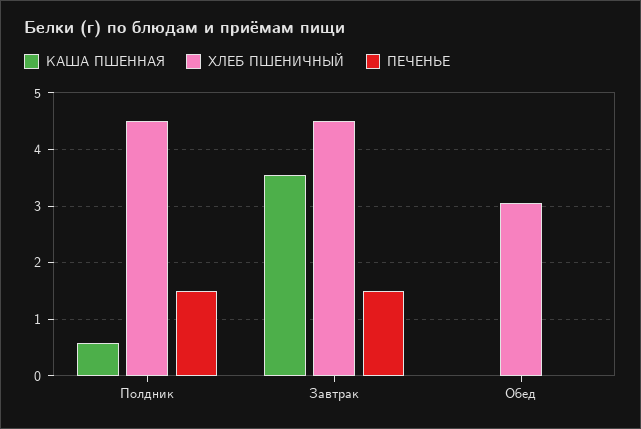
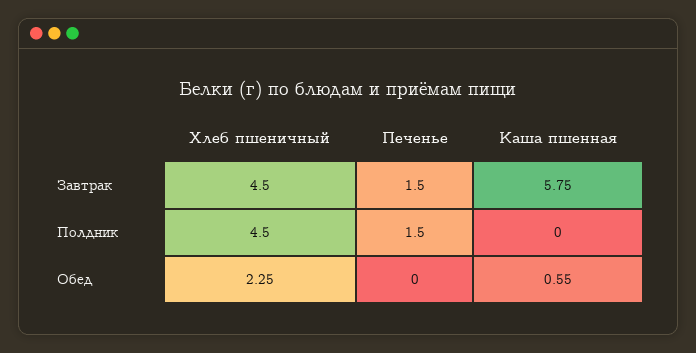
КАША ПШЕННАЯ, Полдник: 0.6 -> 0
КАША ПШЕННАЯ, Завтрак: 3.6 -> 5.75
КАША ПШЕННАЯ, Обед: 0 -> 0.55
ХЛЕБ ПШЕНИЧНЫЙ, Обед: 3 -> 2.25

